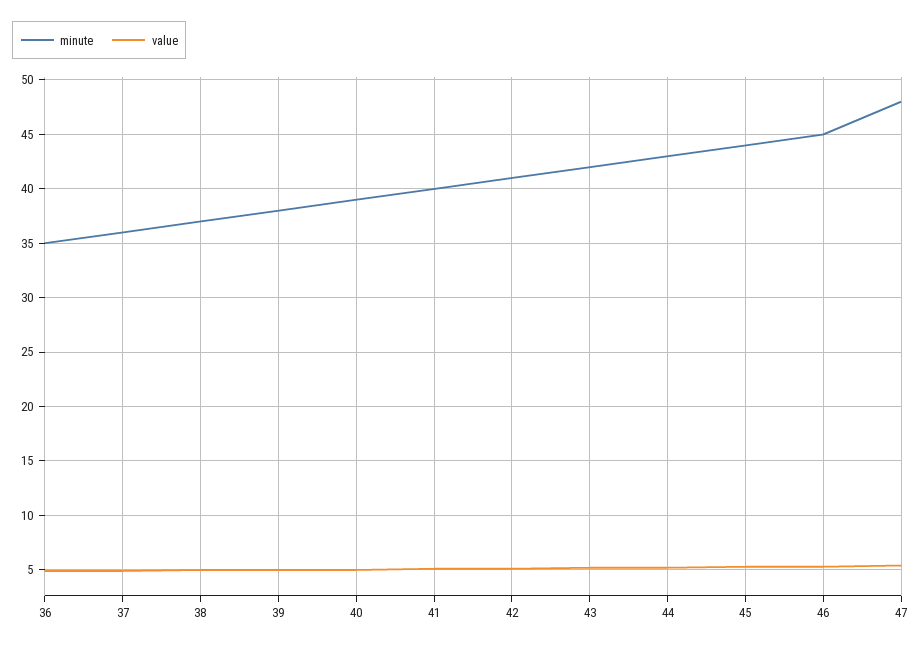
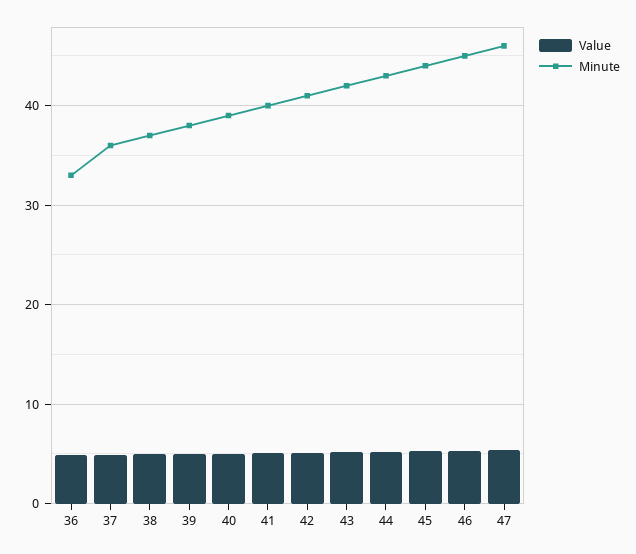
minute, 36: 35 -> 33
minute, 47: 48 -> 46

